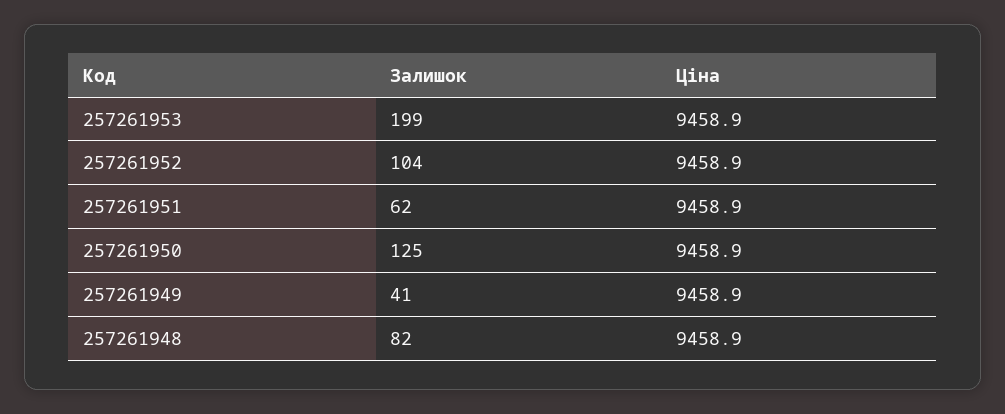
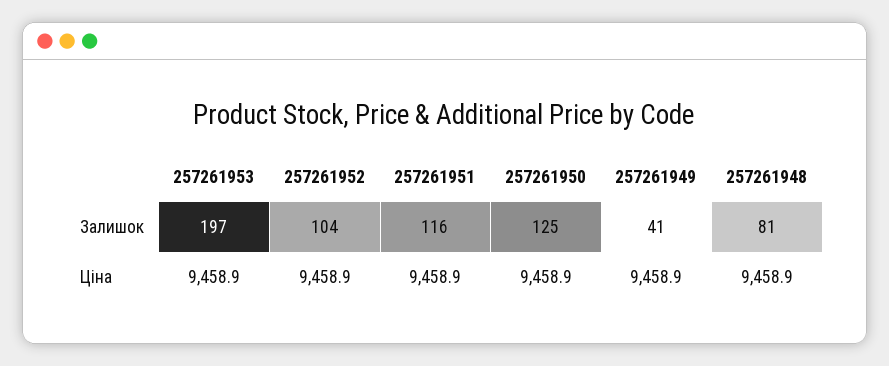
Залишок, 257261953: 199 -> 197
Залишок, 257261951: 62 -> 116
Залишок, 257261948: 82 -> 81

